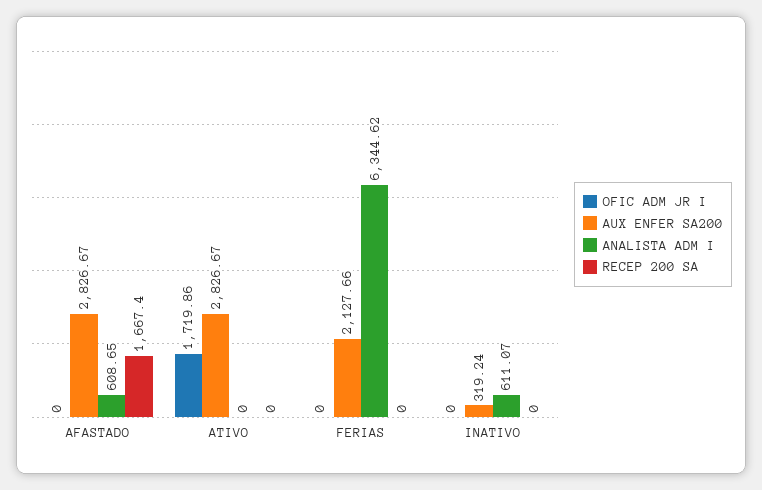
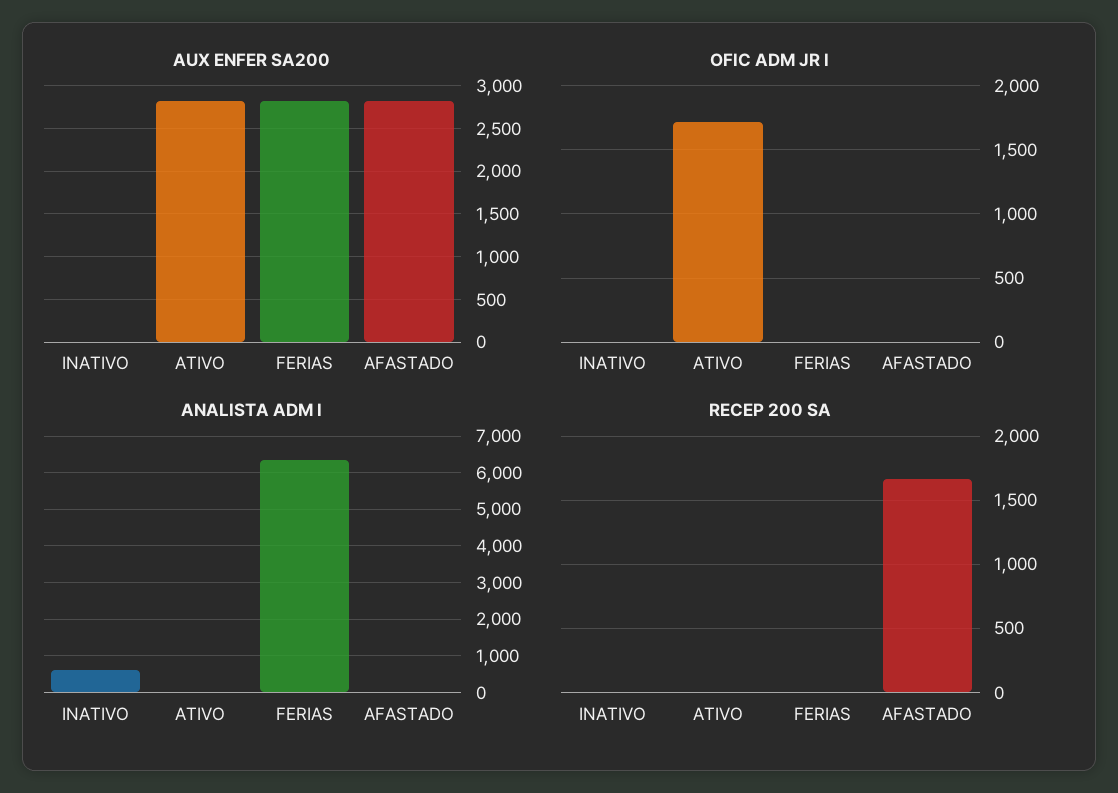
ANALISTA ADM I, AFASTADO: 608.65 -> 0
AUX ENFER SA200, FERIAS: 2127.66 -> 2800
AUX ENFER SA200, INATIVO: 319.24 -> 0

